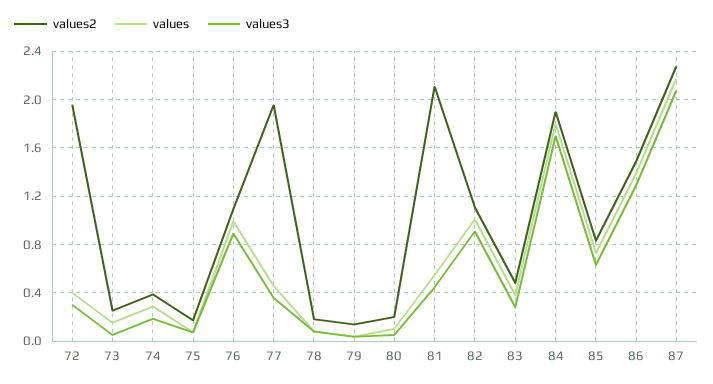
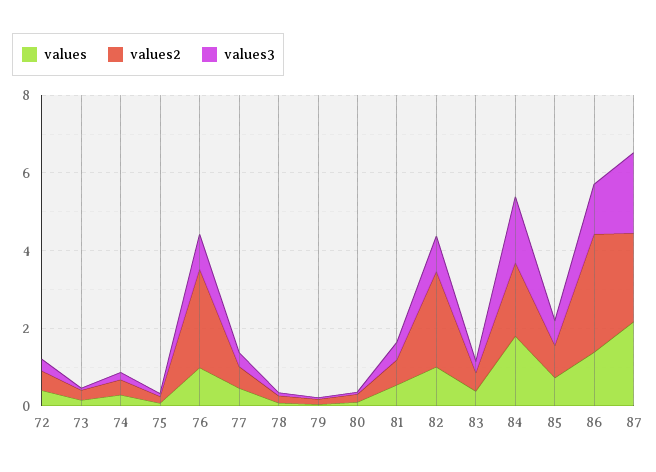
values2, 72: 1.95 -> 0.5
values2, 76: 1.1 -> 2.5
values2, 77: 1.95 -> 0.5
values2, 81: 2.1 -> 0.5
values2, 82: 1.1 -> 2.5
values2, 86: 1.5 -> 3

